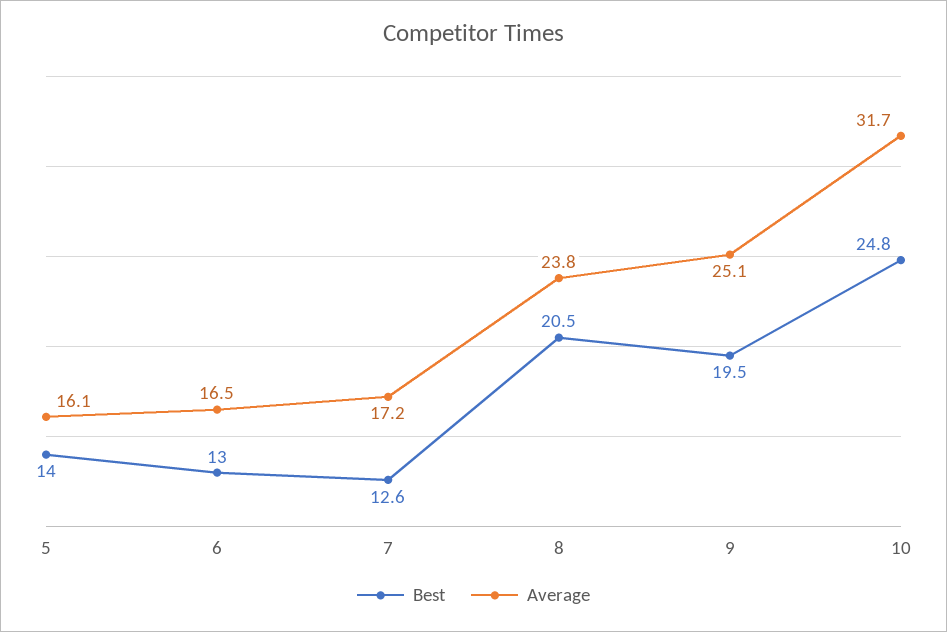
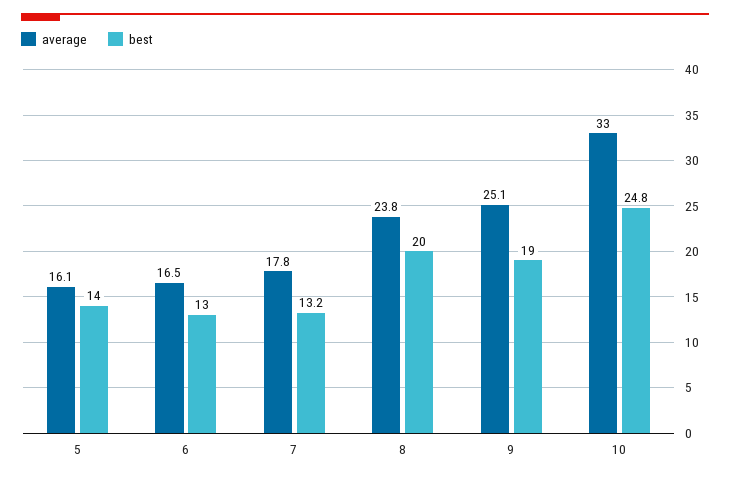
Best, 7: 12.6 -> 13.2
Average, 7: 17.2 -> 17.8
Best, 8: 20.5 -> 20
Best, 9: 19.5 -> 19
Average, 10: 31.7 -> 33

